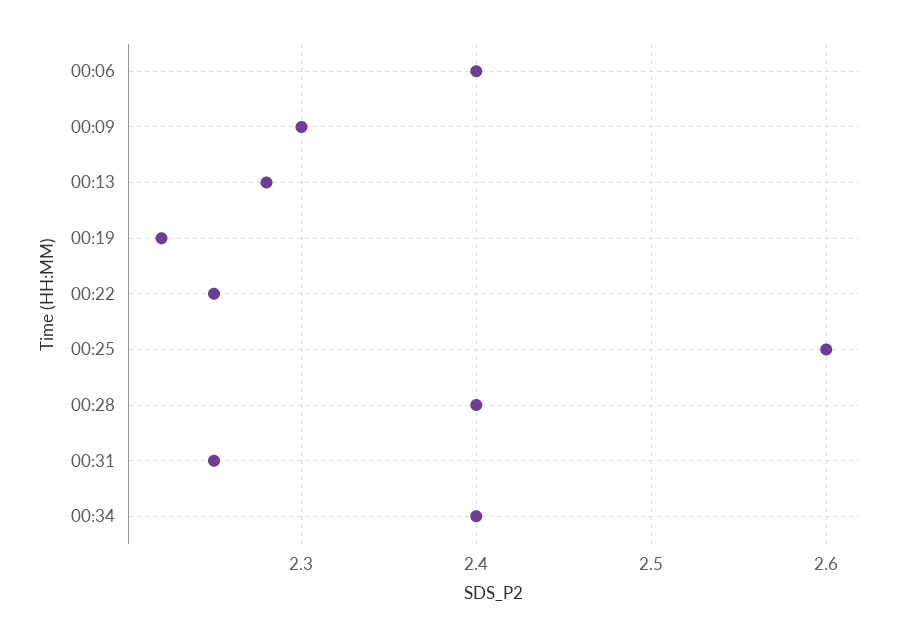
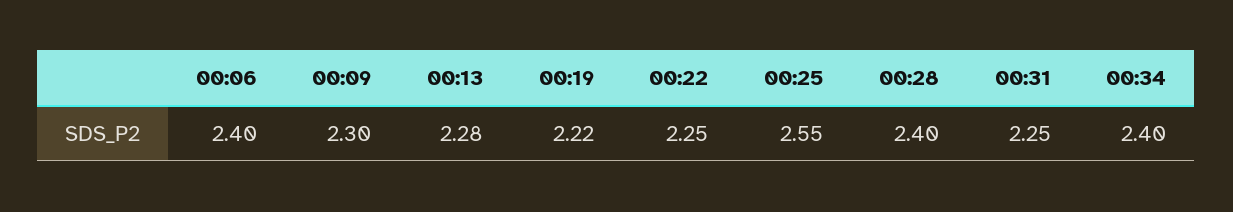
00:25: 2.6 -> 2.55

